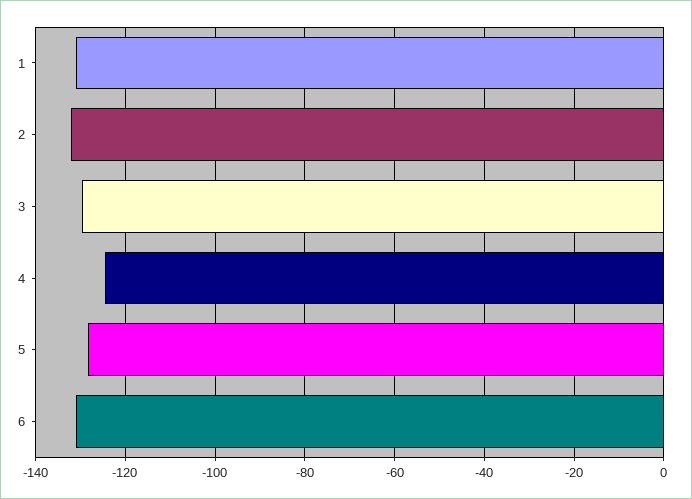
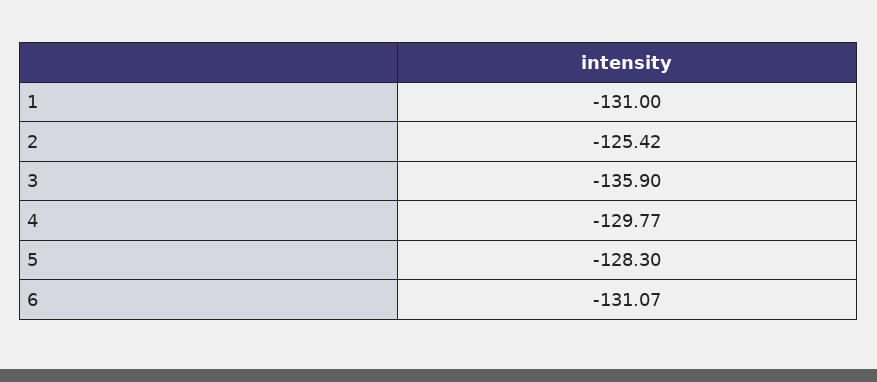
2: -132 -> -125.42
3: -130 -> -135.9
4: -124 -> -129.77

